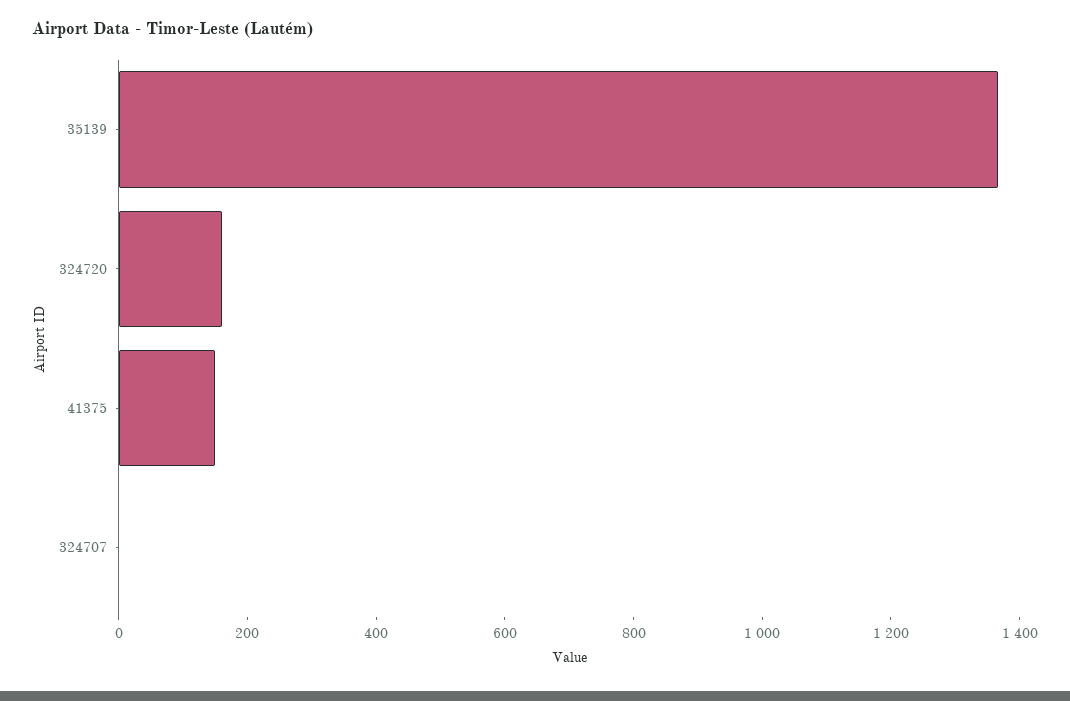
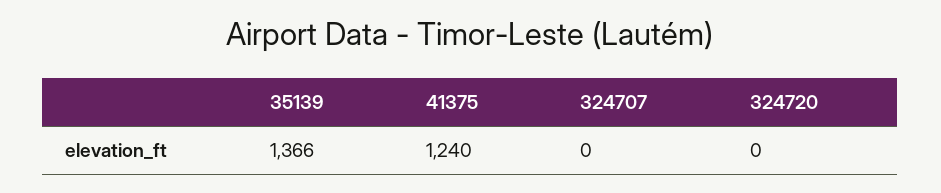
324720: 150 -> 0
41375: 150 -> 1240

